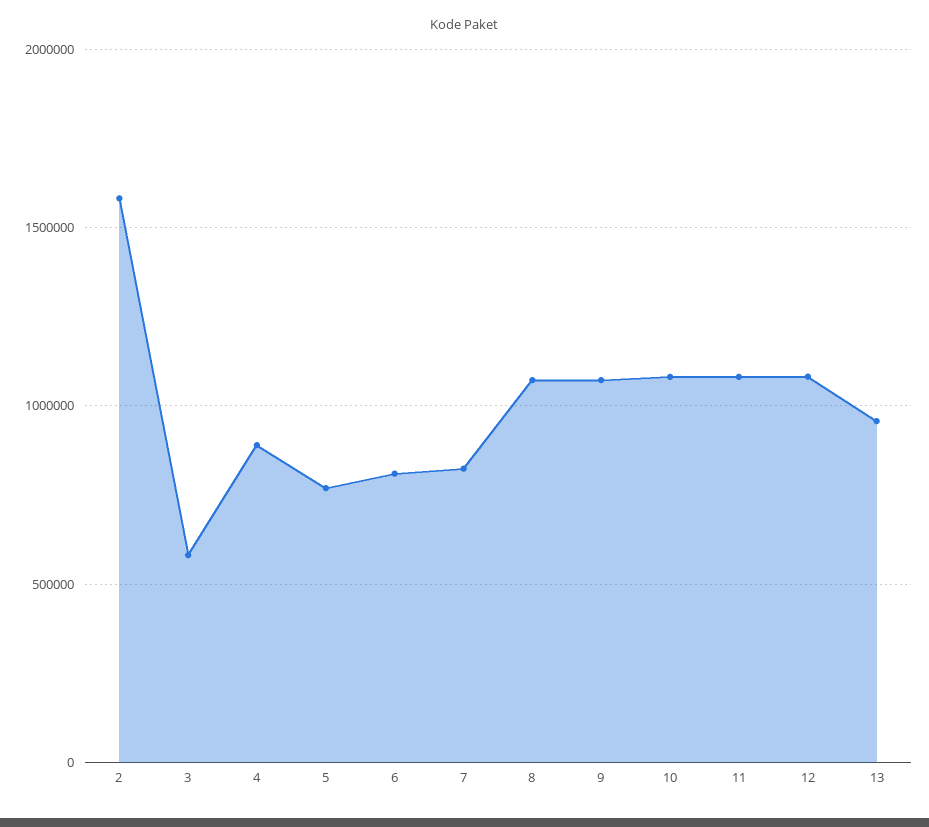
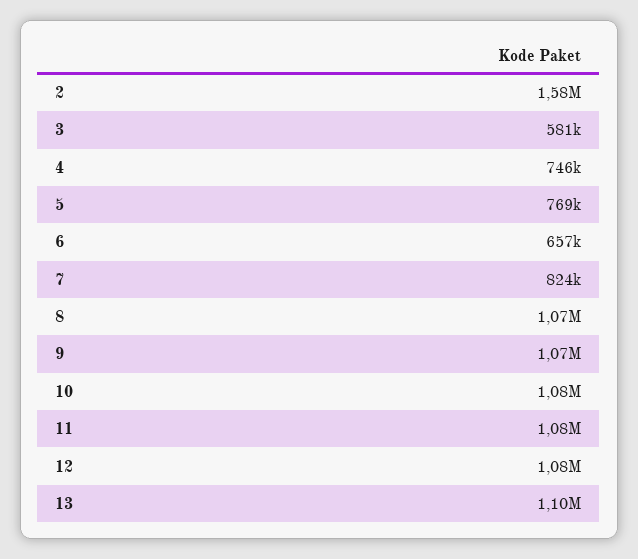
4: 900000 -> 746000
6: 800000 -> 657000
13: 950000 -> 1100000

